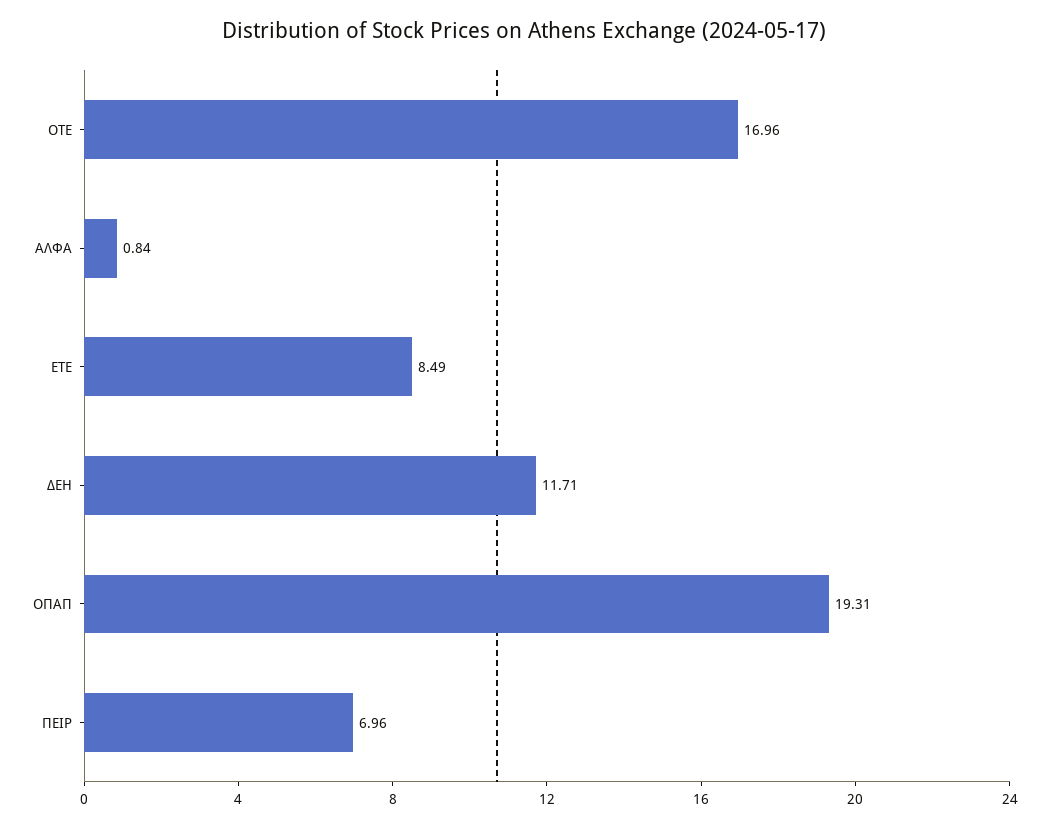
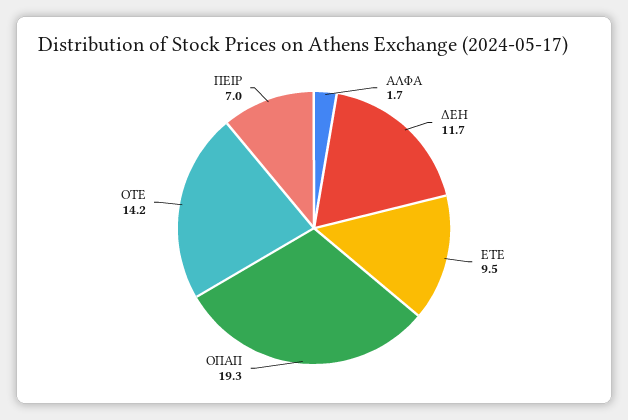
ΟΤΕ: 16.96 -> 14.2
ΑΛΦΑ: 0.84 -> 1.7
ΕΤΕ: 8.49 -> 9.5

